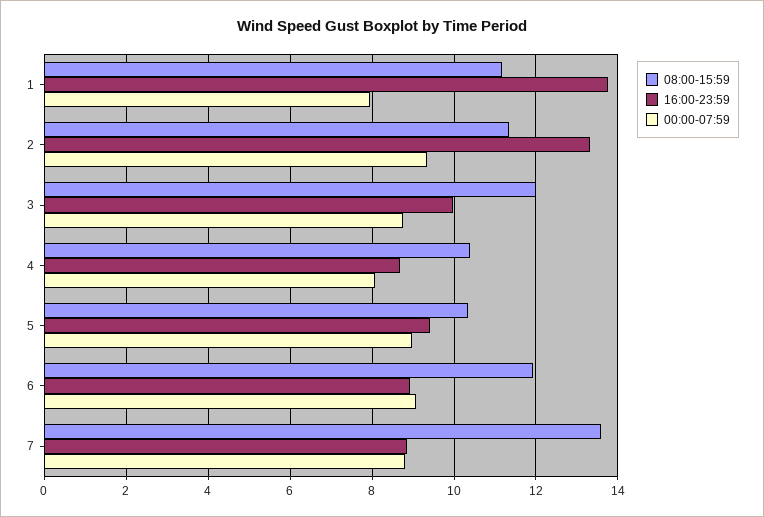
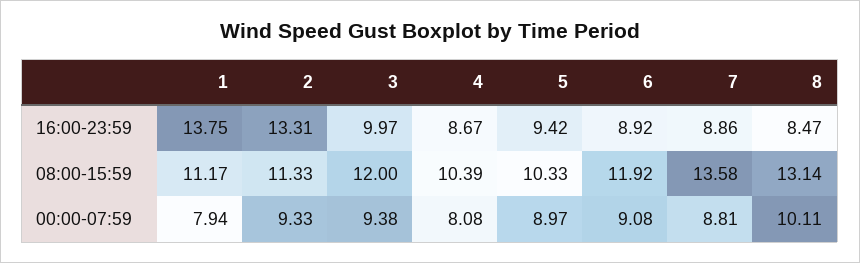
00:00-07:59, 3: 8.8 -> 9.38
16:00-23:59, 8: none -> 8.47
08:00-15:59, 8: none -> 13.14
00:00-07:59, 8: none -> 10.11

